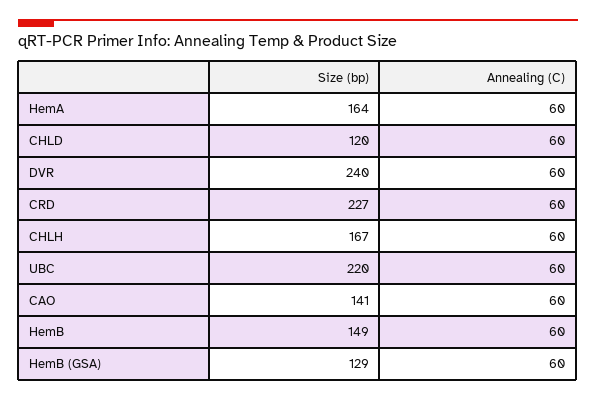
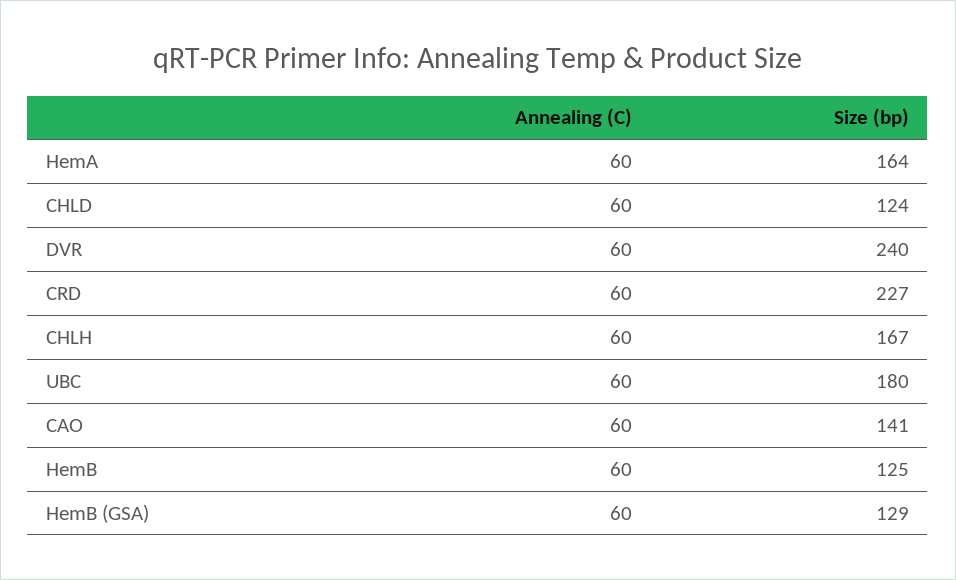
Size (bp), CHLD: 120 -> 124
Size (bp), UBC: 220 -> 180
Size (bp), HemB: 149 -> 125

